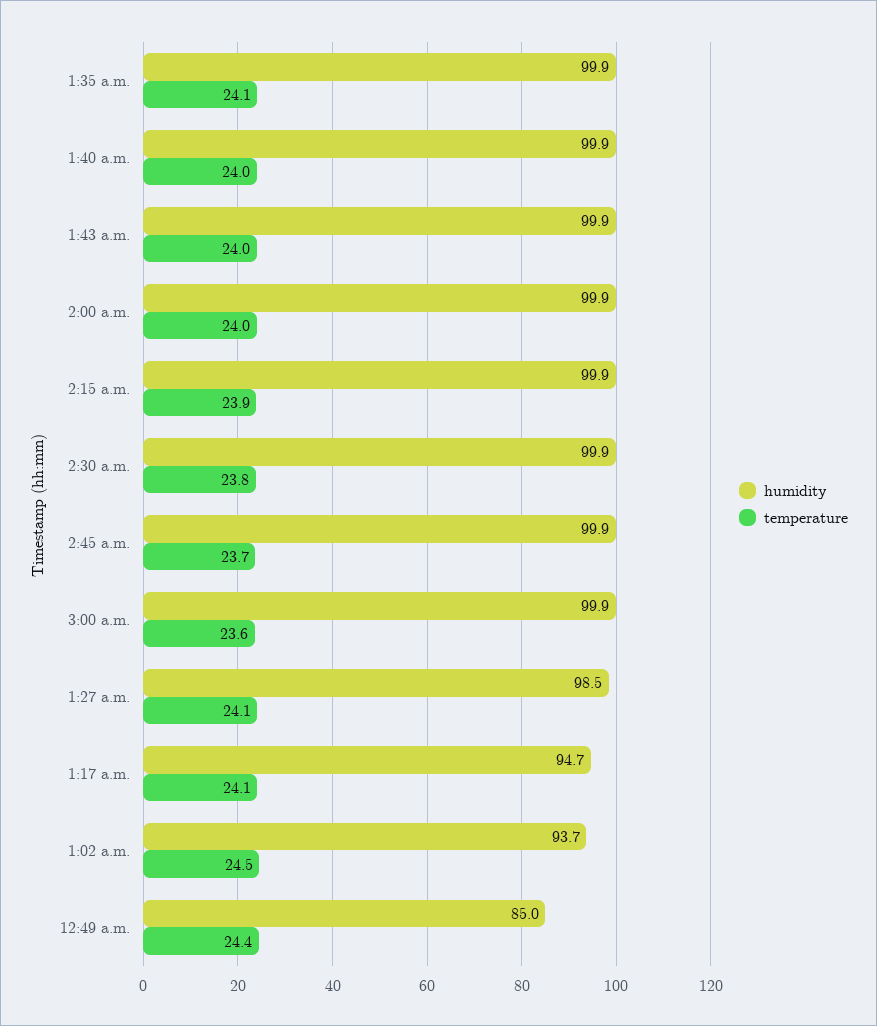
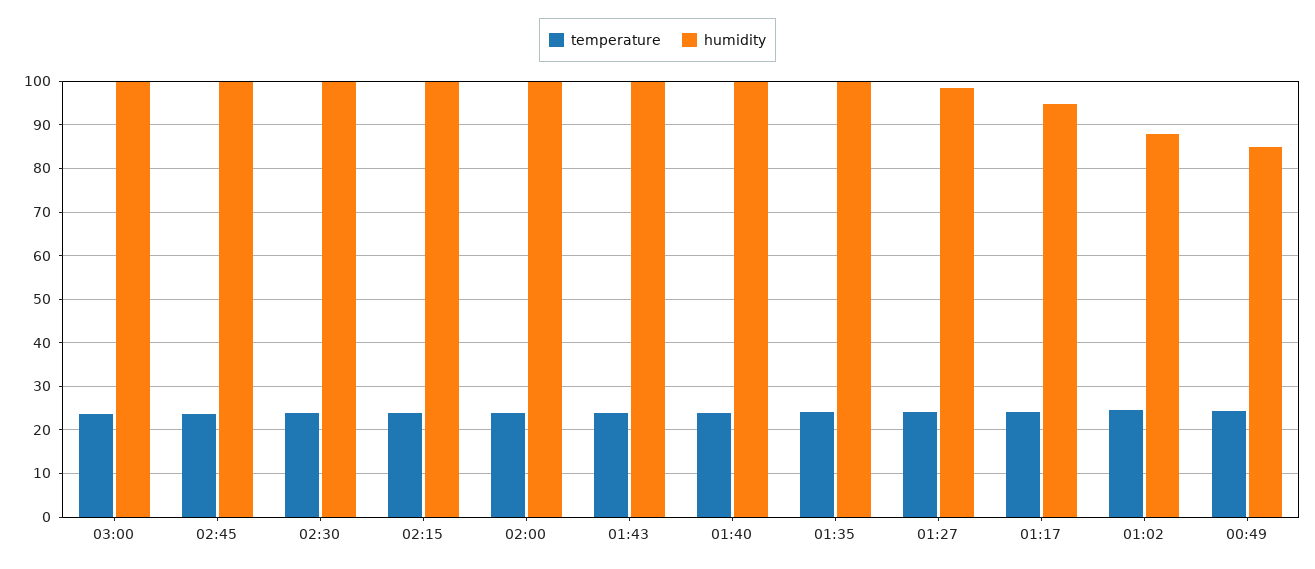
humidity, 1:02 a.m.: 93.7 -> 88

